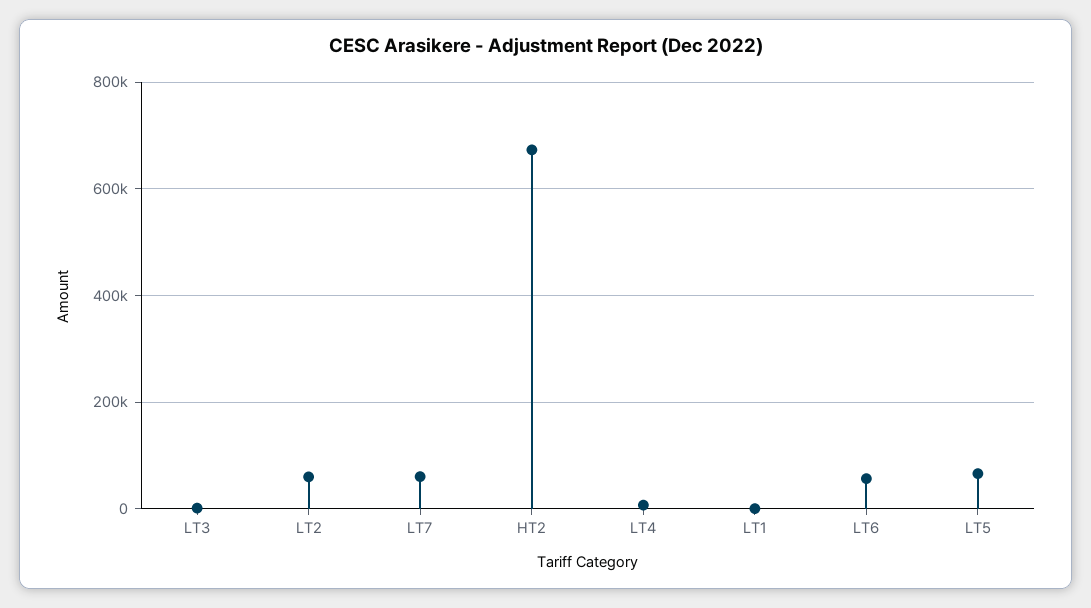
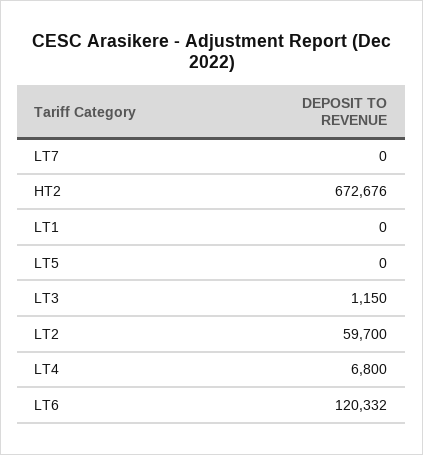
LT7: 60000 -> 0
LT6: 60000 -> 120332
LT5: 60000 -> 0

